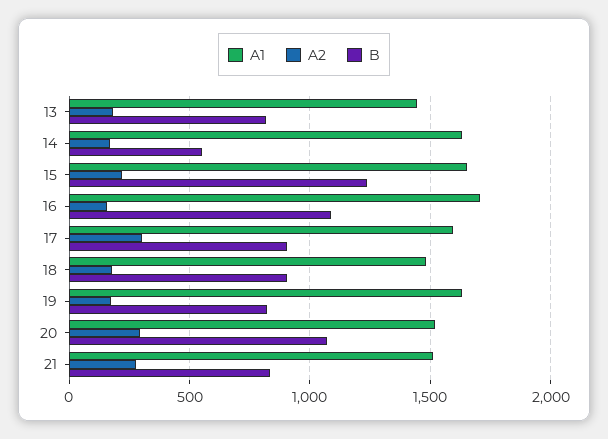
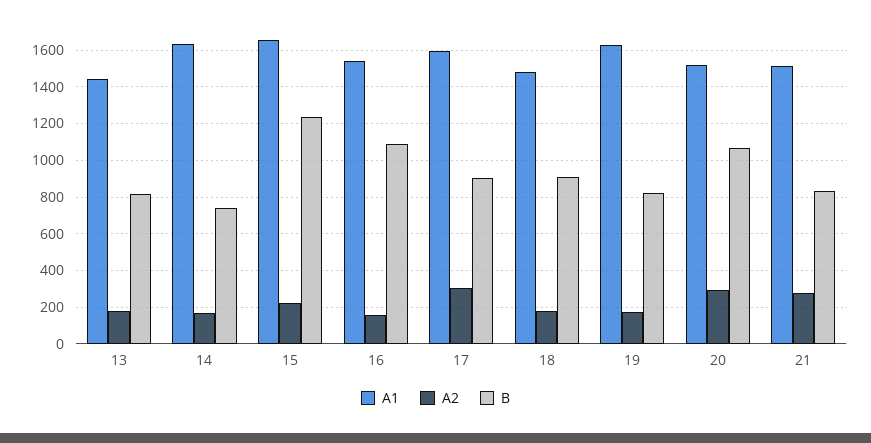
B, 14: 550 -> 750
A1, 16: 1700 -> 1550

